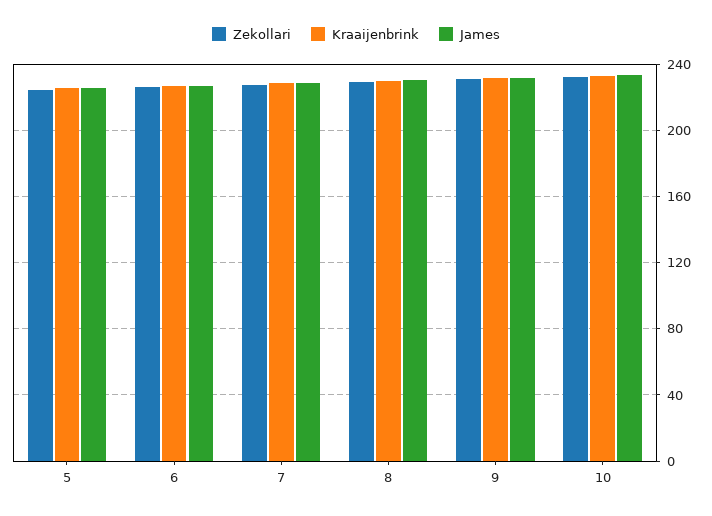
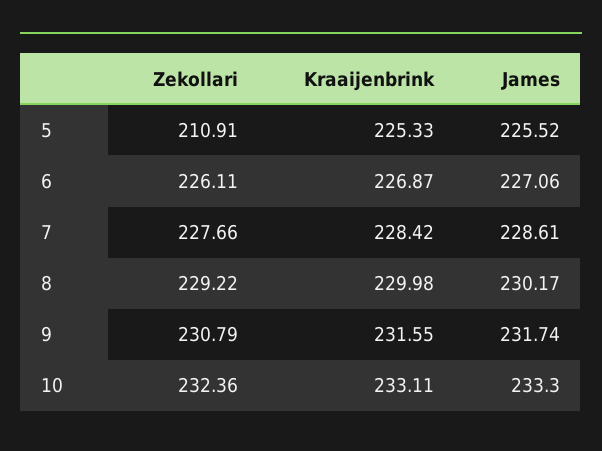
Zekollari, 5: 225 -> 210.91

